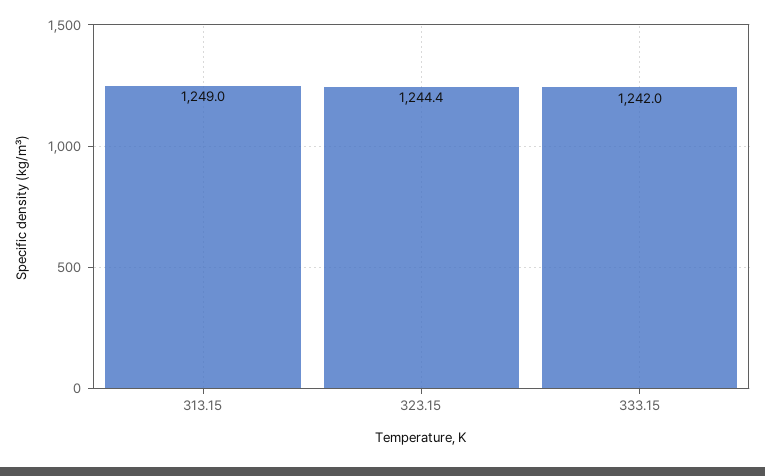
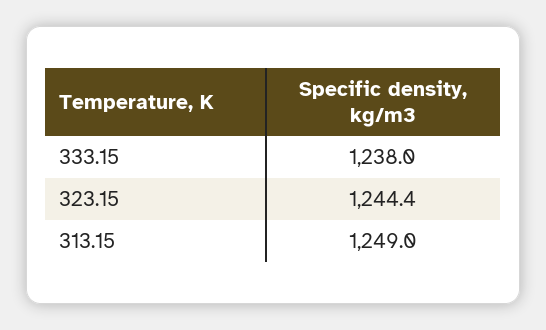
333.15: 1242 -> 1238

